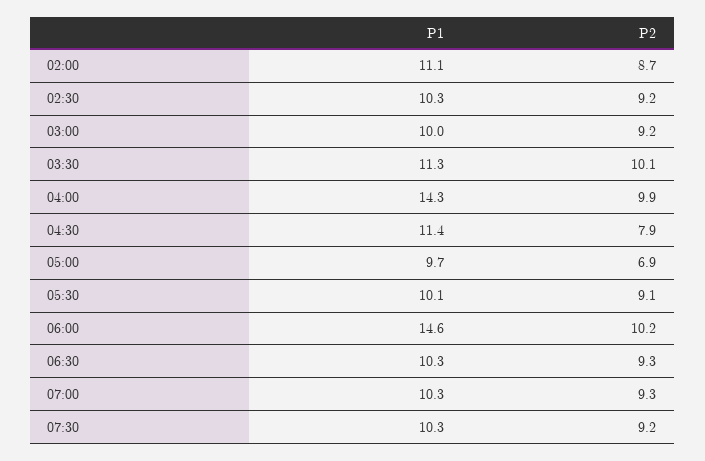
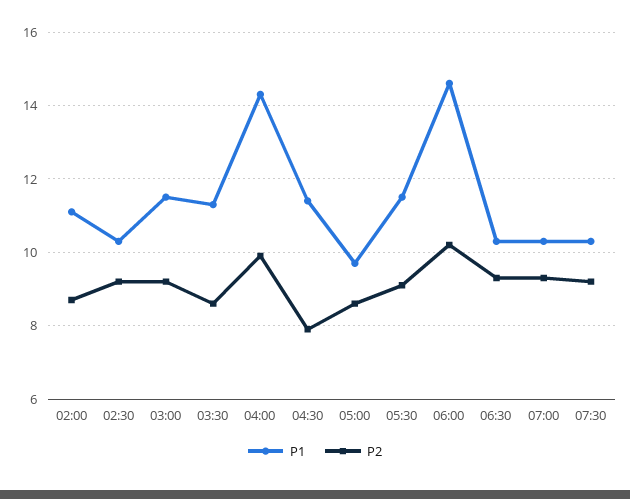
P1, 03:00: 10 -> 11.5
P2, 03:30: 10.1 -> 8.5
P2, 05:00: 6.9 -> 8.5
P1, 05:30: 10.1 -> 11.5

